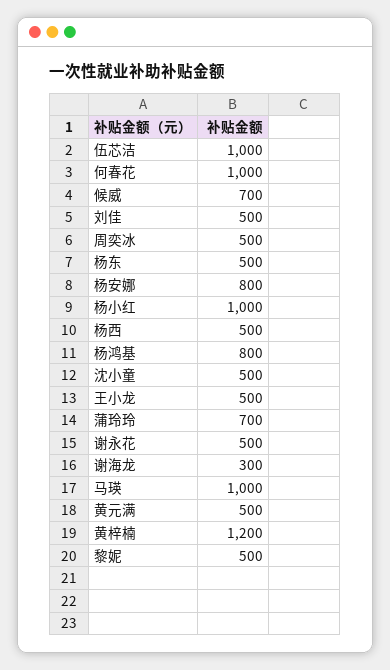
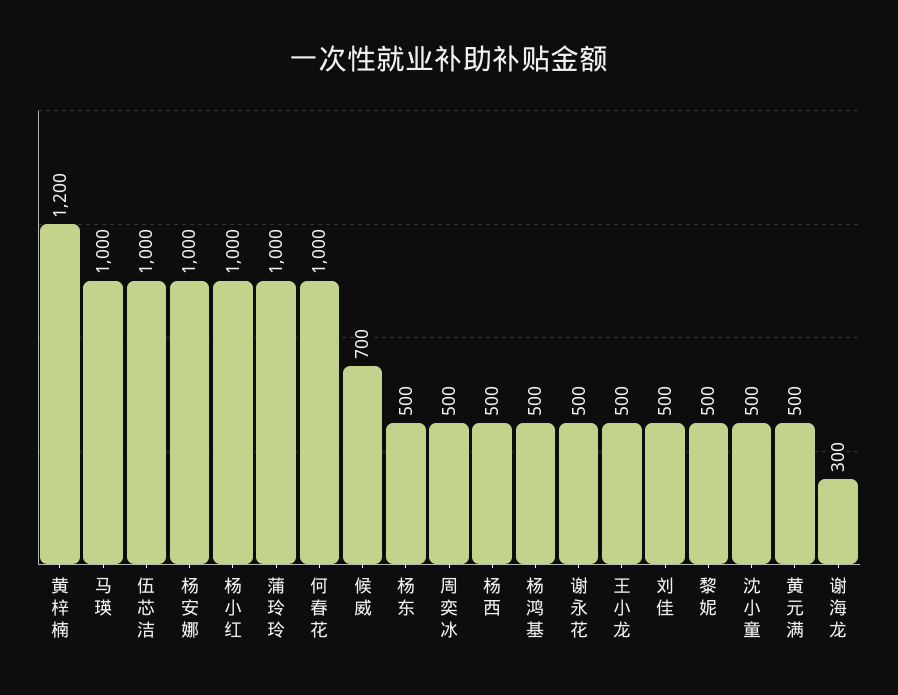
杨安娜: 800 -> 1000
杨鸿基: 800 -> 500
蒲玲玲: 700 -> 1000

